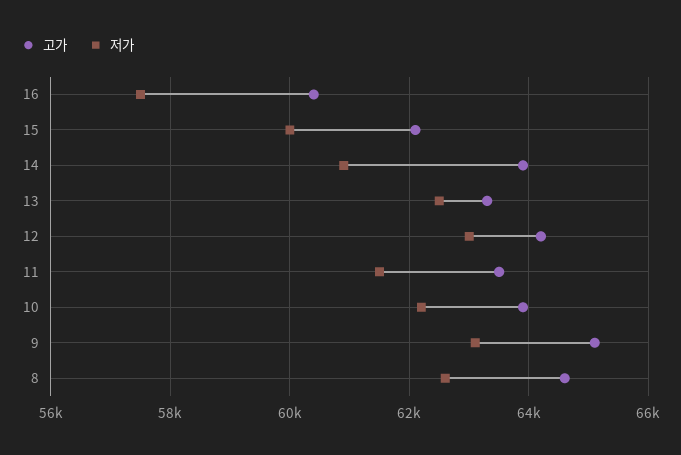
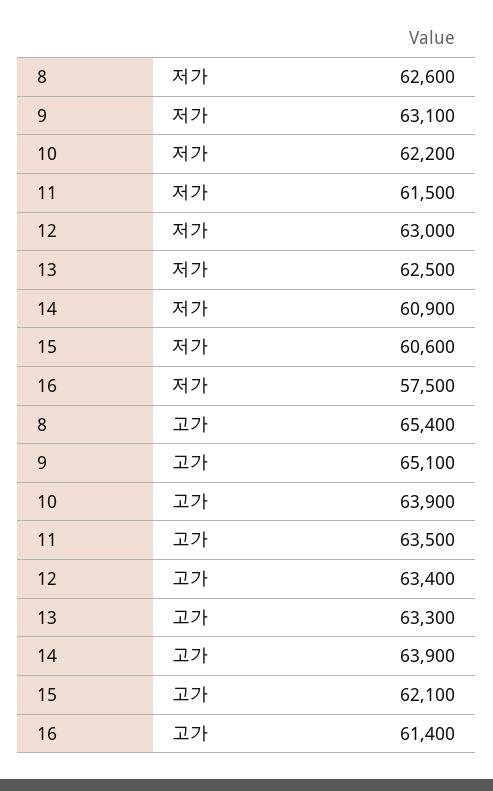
고가, 16: 60400 -> 61400
저가, 15: 60000 -> 60600
고가, 12: 64200 -> 63400
고가, 8: 64600 -> 65400

